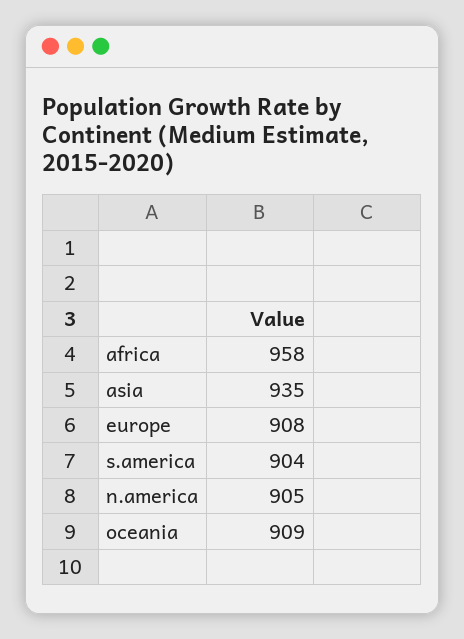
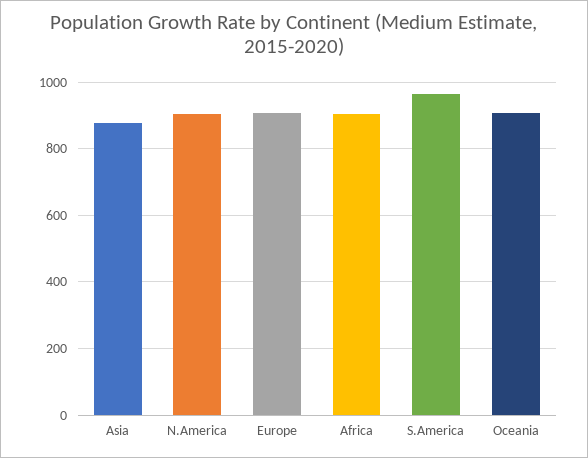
africa: 958 -> 900
asia: 935 -> 880
s.america: 904 -> 960

